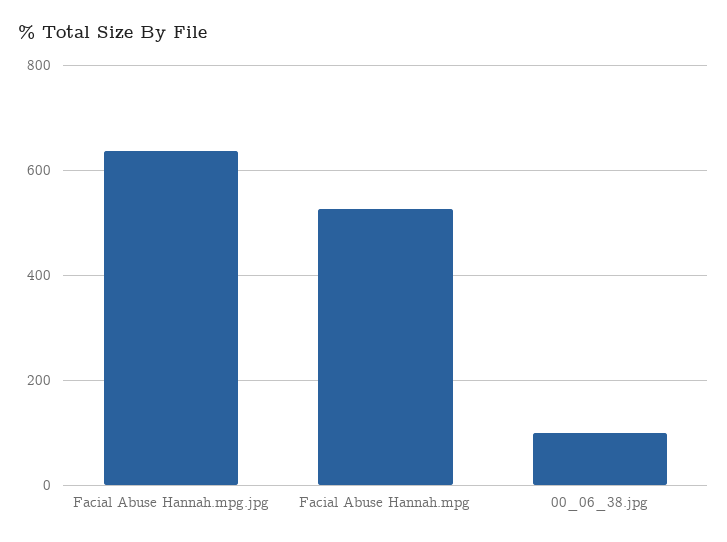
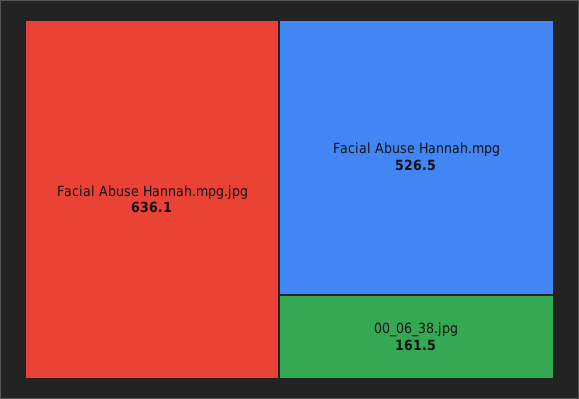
00_06_38.jpg: 100 -> 161.5

